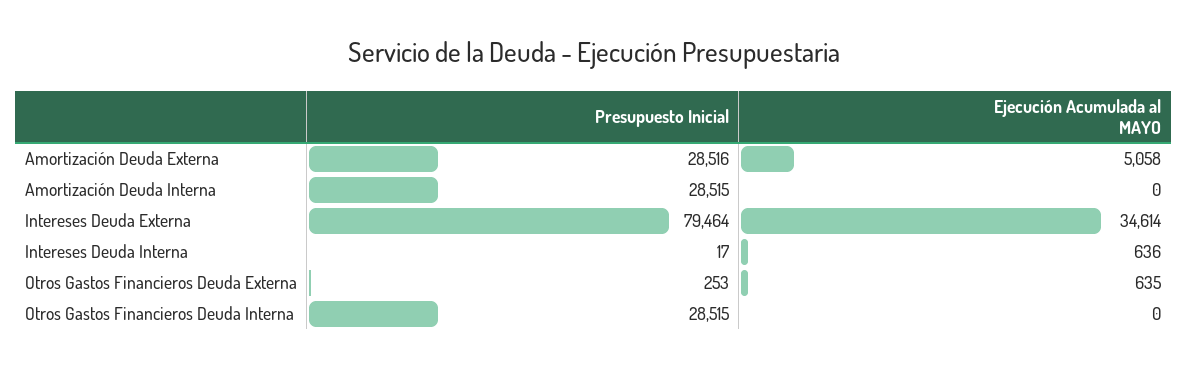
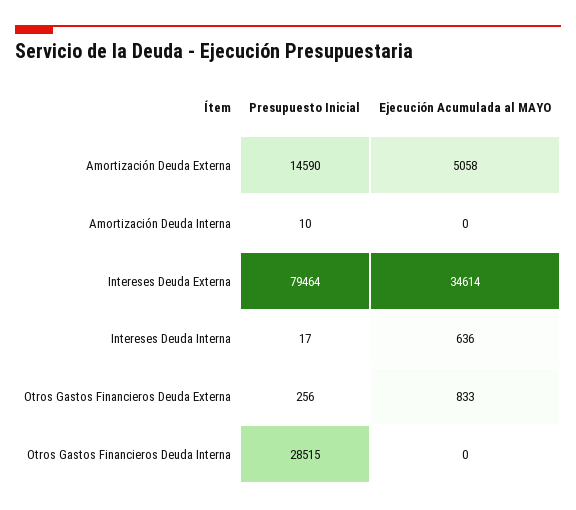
Presupuesto Inicial, Amortización Deuda Externa: 28516 -> 14590
Presupuesto Inicial, Amortización Deuda Interna: 28515 -> 10
Presupuesto Inicial, Otros Gastos Financieros Deuda Externa: 253 -> 256
Ejecución Acumulada al MAYO, Otros Gastos Financieros Deuda Externa: 635 -> 833

